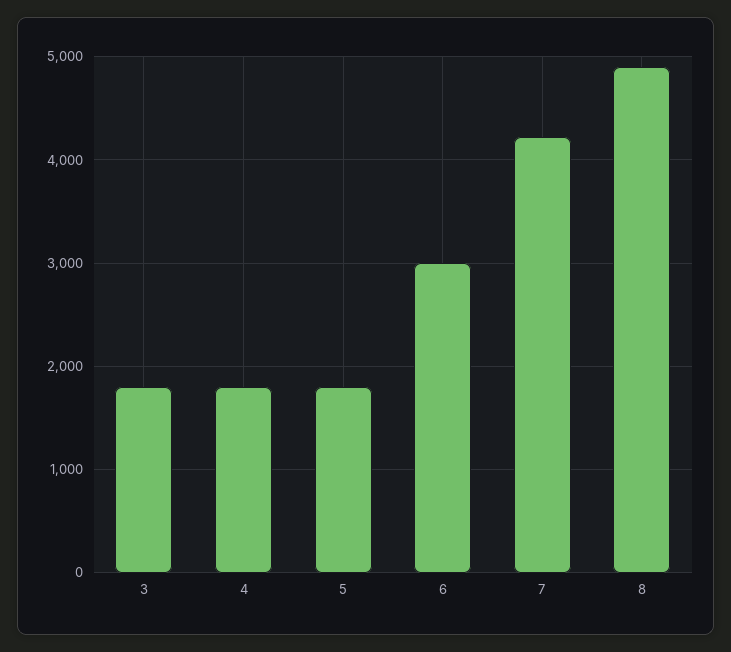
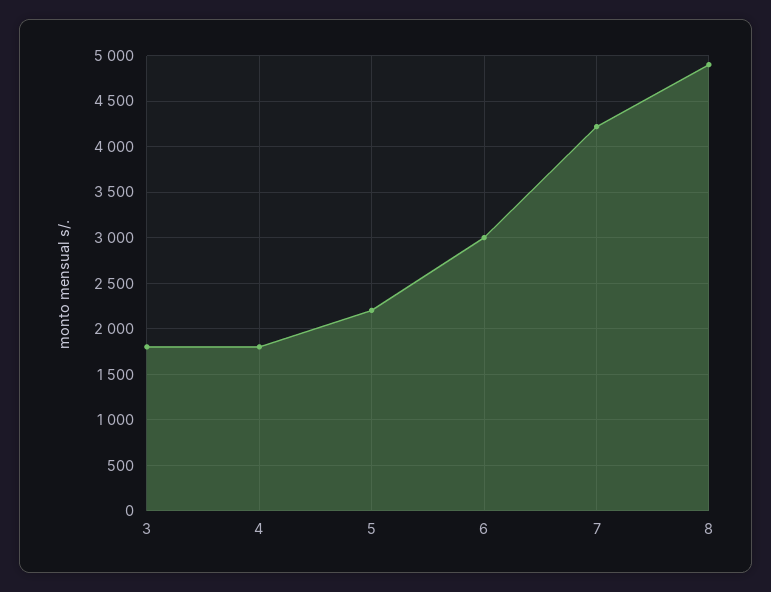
5: 1800 -> 2200

